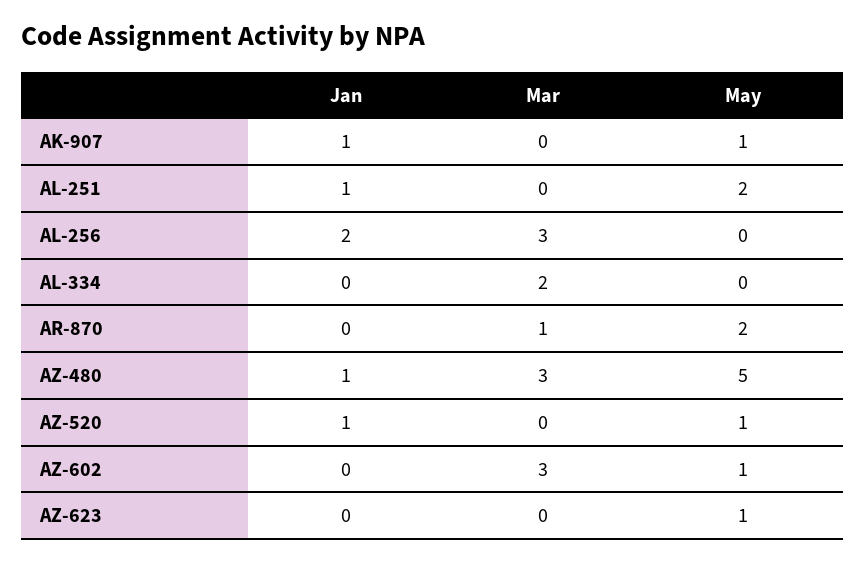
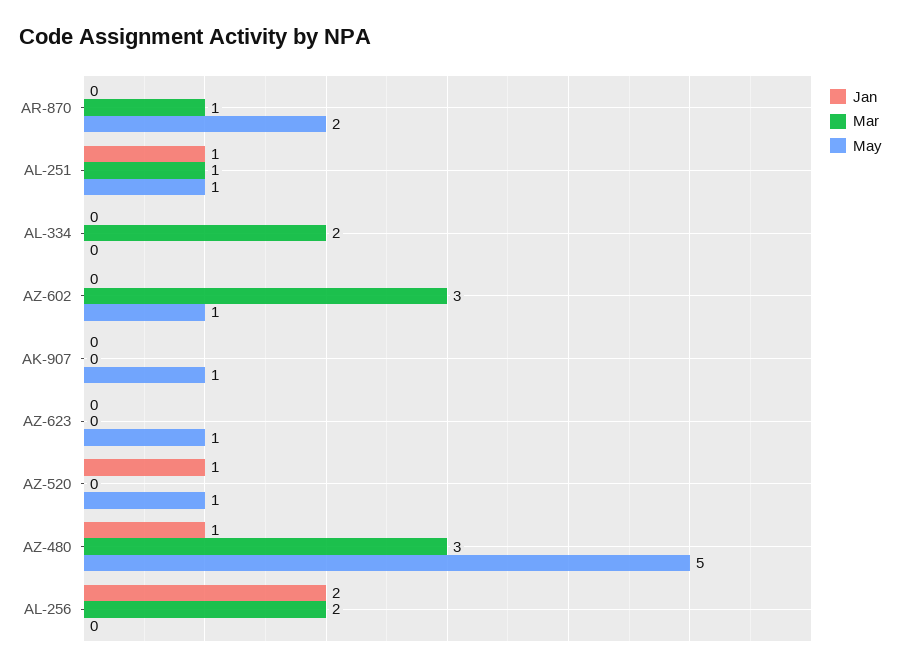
Jan, AK-907: 1 -> 0
Mar, AL-251: 0 -> 1
May, AL-251: 2 -> 1
Mar, AL-256: 3 -> 2

